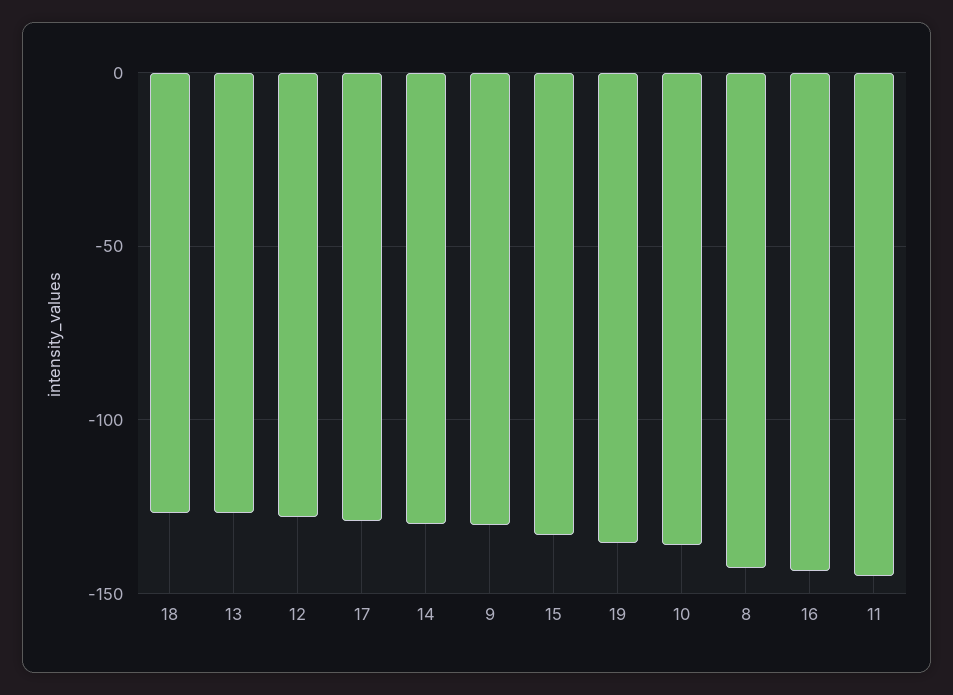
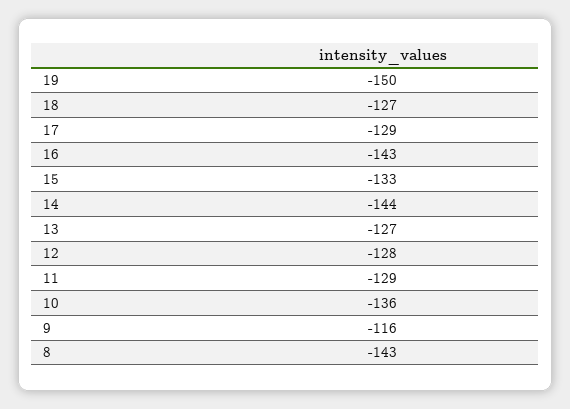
14: -130 -> -144
9: -130 -> -116
19: -135 -> -150
11: -145 -> -129

